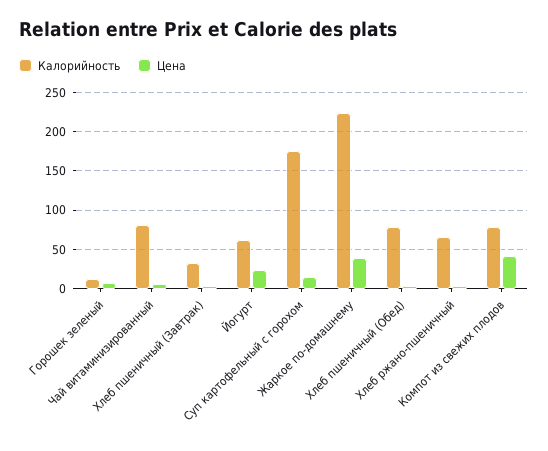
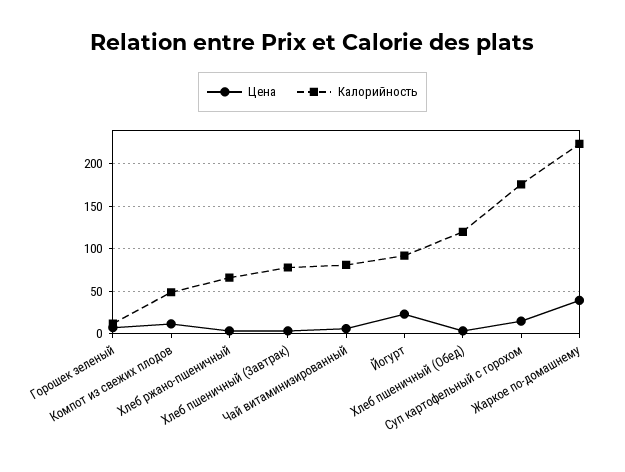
Калорийность, Хлеб пшеничный (Завтрак): 30 -> 80
Калорийность, Йогурт: 60 -> 90
Калорийность, Хлеб пшеничный (Обед): 80 -> 120
Калорийность, Компот из свежих плодов: 80 -> 50
Цена, Компот из свежих плодов: 40 -> 10

